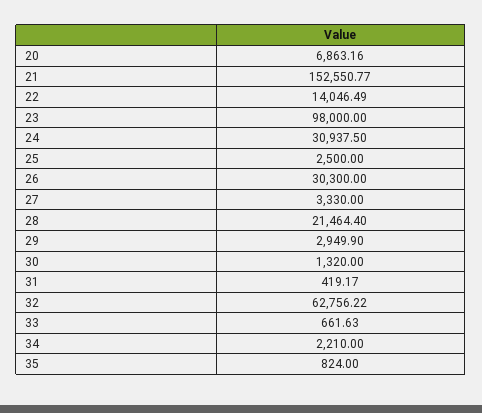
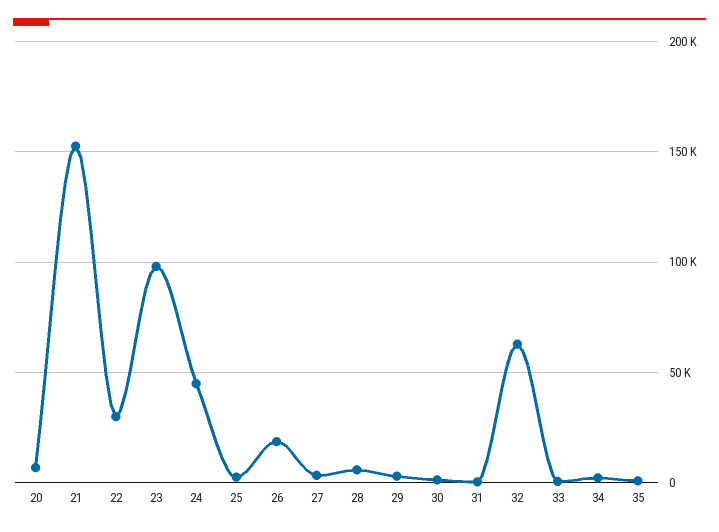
22: 14046.49 -> 30000
24: 30937.5 -> 45000
26: 30300 -> 20000
28: 21464.4 -> 5000

